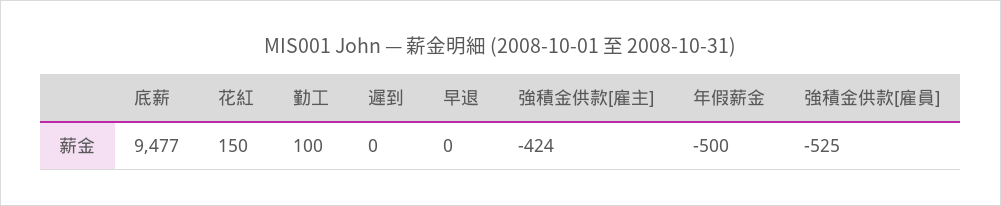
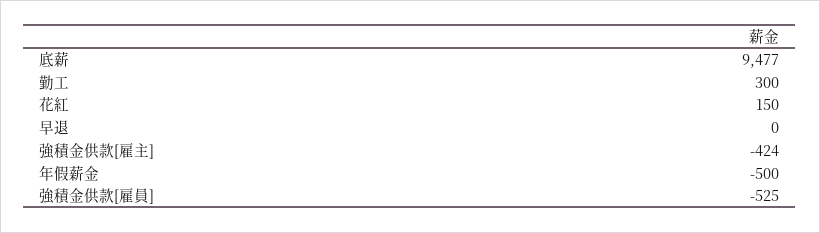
勤工: 100 -> 300
遲到: 0 -> none

